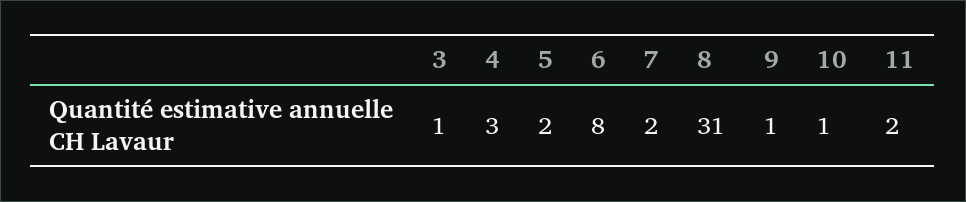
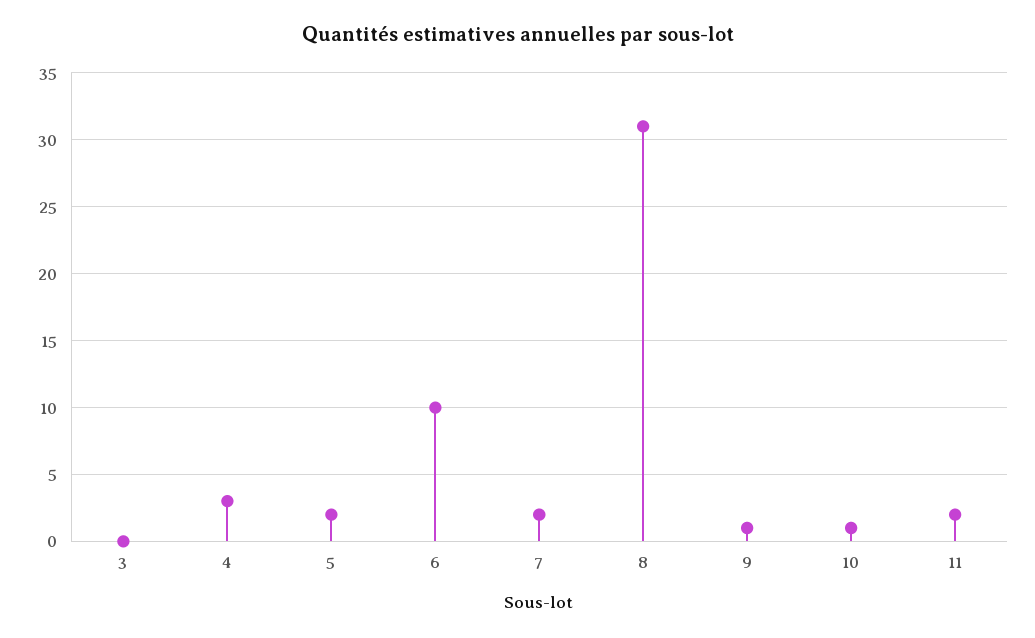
3: 1 -> 0
6: 8 -> 10

